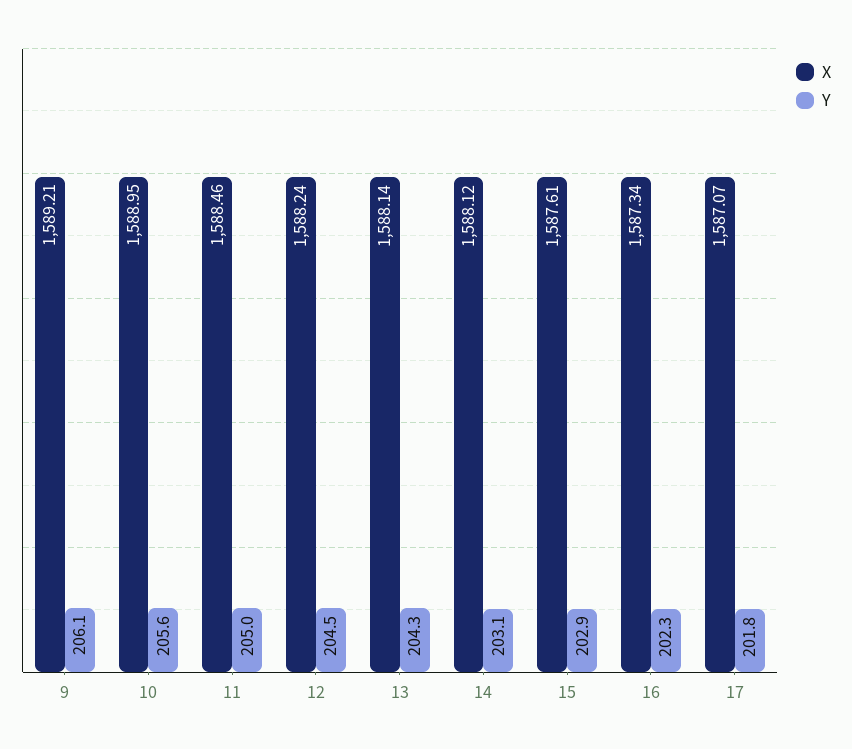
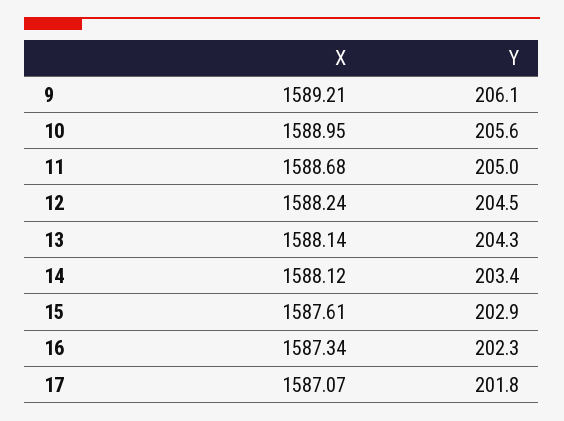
X, 11: 1588.46 -> 1588.68
Y, 14: 203.1 -> 203.4

